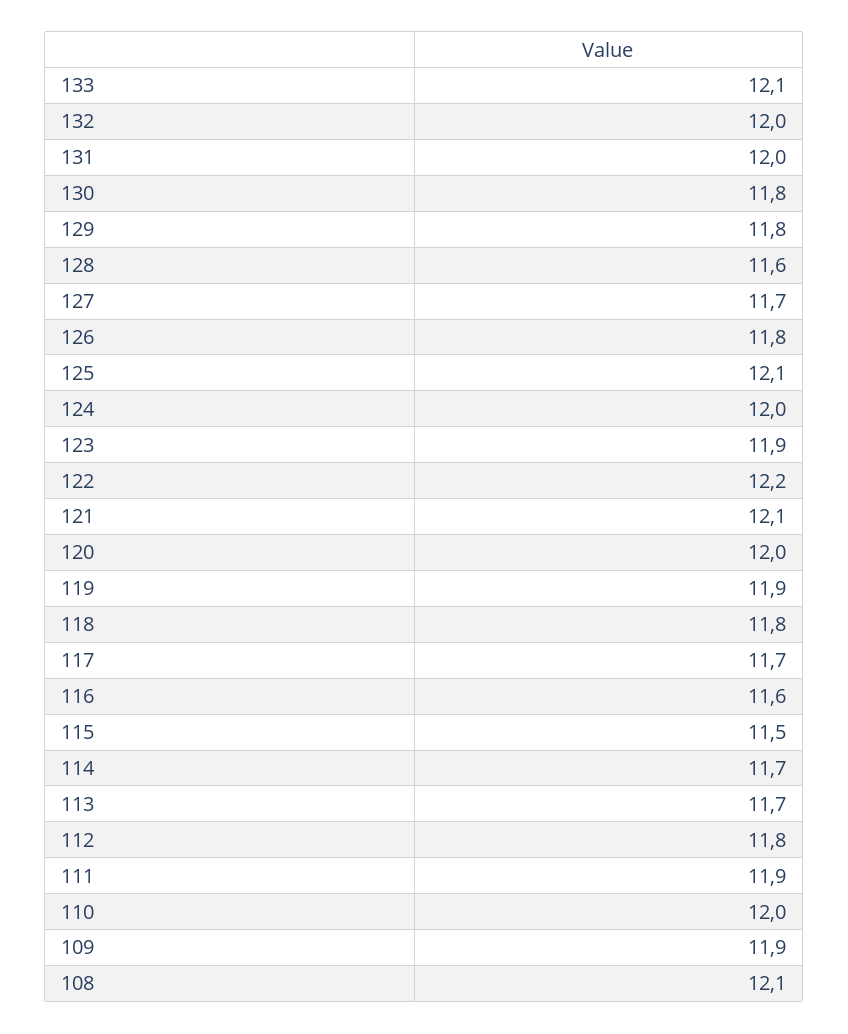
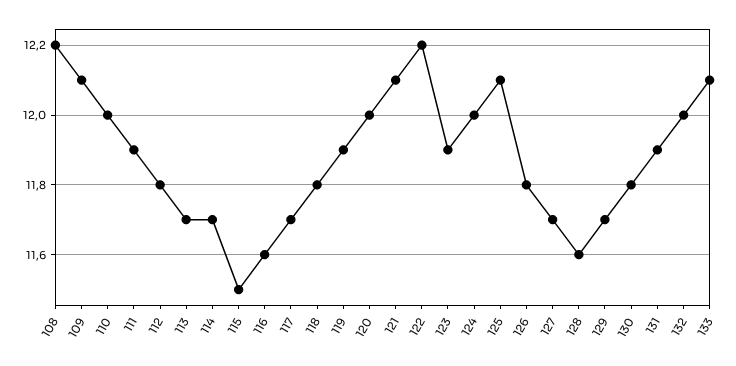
131: 12 -> 11.9
129: 11.8 -> 11.7
109: 11.9 -> 12.1
108: 12.1 -> 12.2

